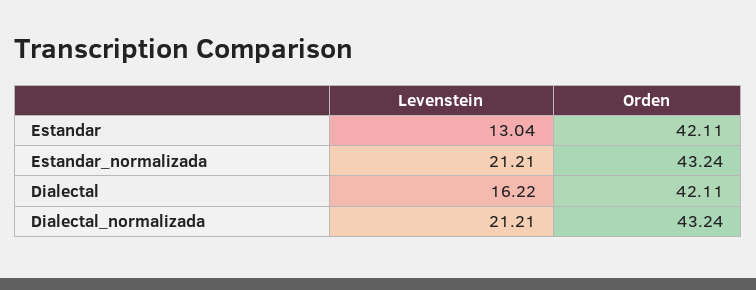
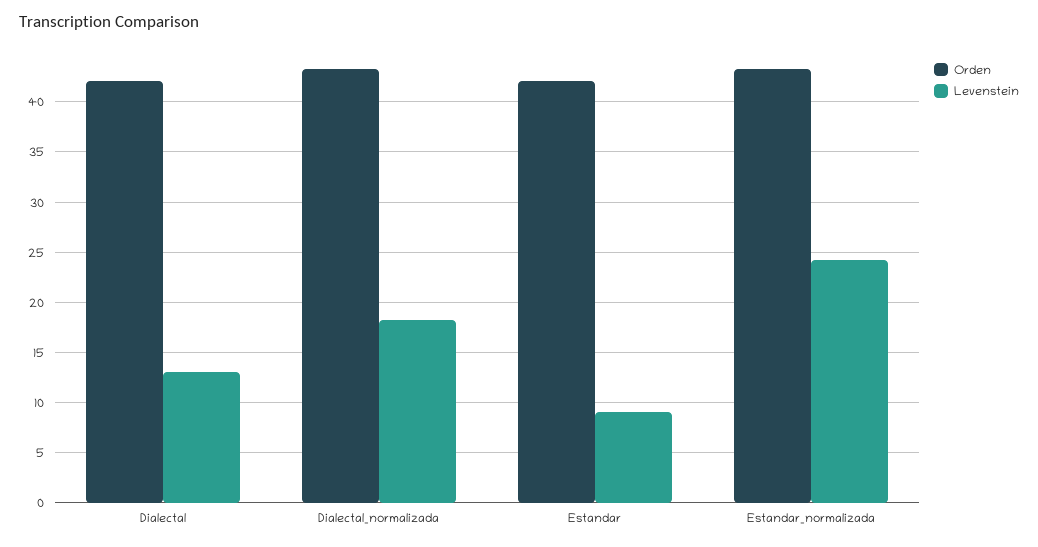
Levenstein, Estandar: 13.04 -> 9
Levenstein, Estandar_normalizada: 21.21 -> 24
Levenstein, Dialectal: 16.22 -> 13
Levenstein, Dialectal_normalizada: 21.21 -> 18

